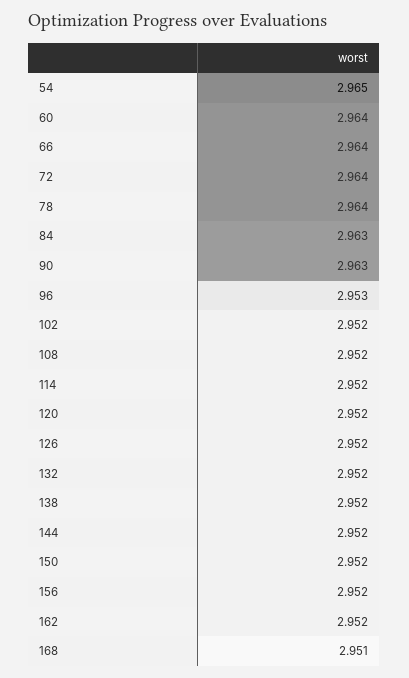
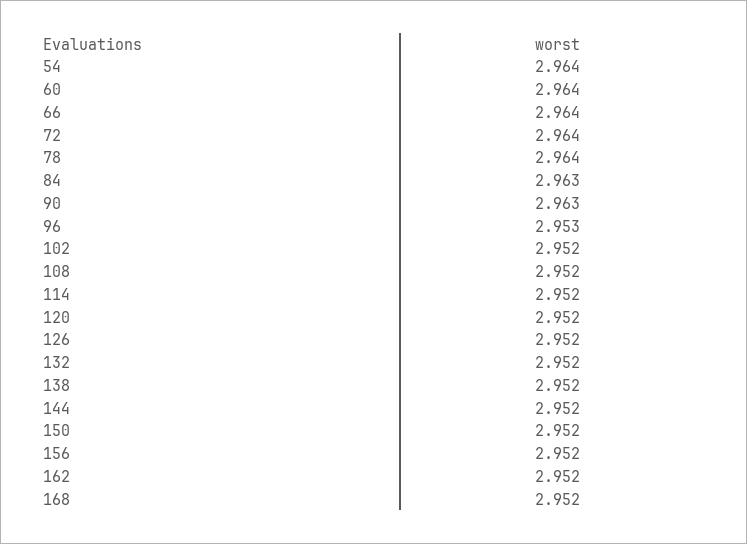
54: 2.965 -> 2.964
168: 2.951 -> 2.952

